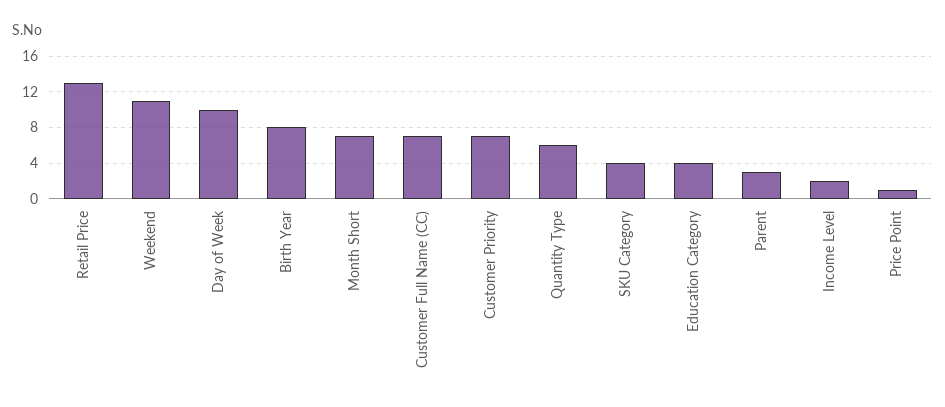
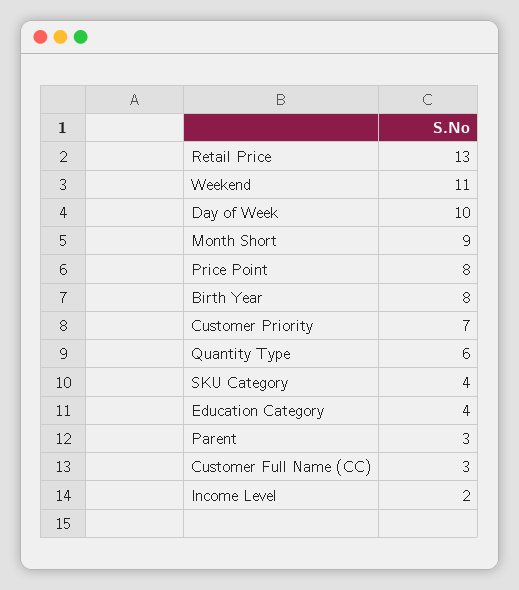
Month Short: 7 -> 9
Customer Full Name (CC): 7 -> 3
Price Point: 1 -> 8

